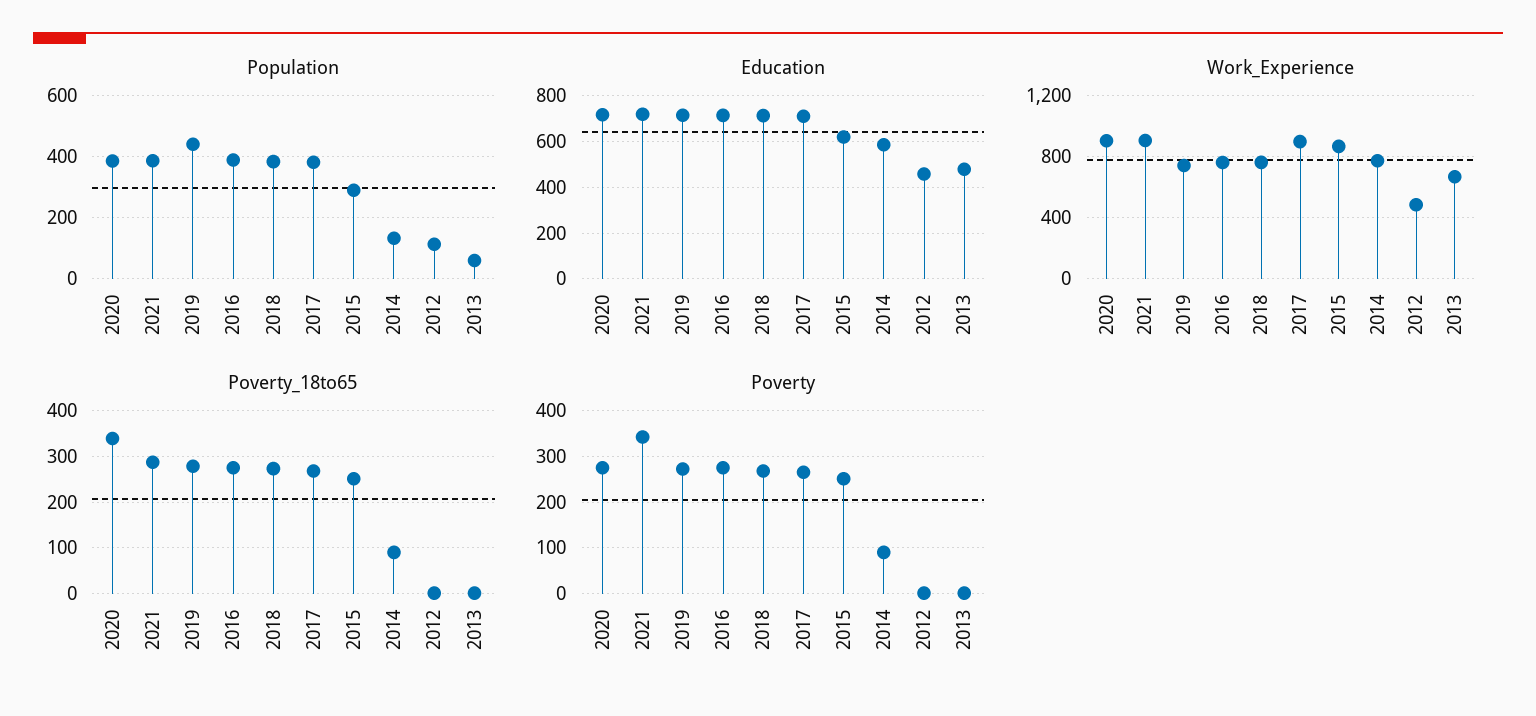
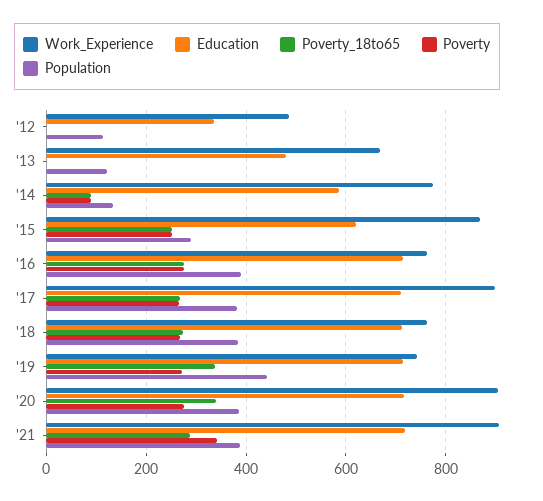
Population, 2013: 60 -> 120
Education, 2012: 450 -> 340
Poverty_18to65, 2019: 280 -> 340

